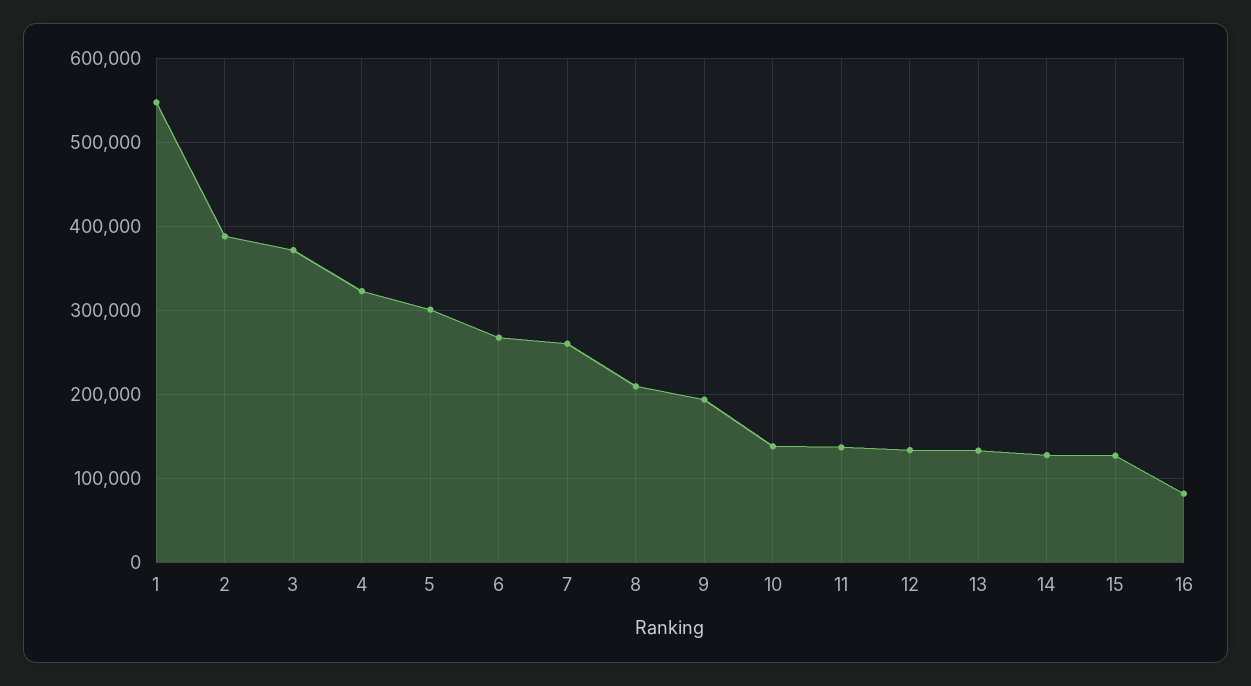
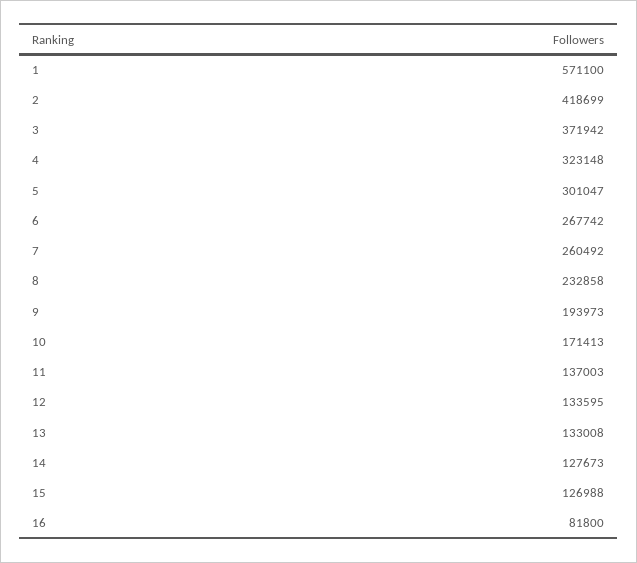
1: 550000 -> 571100
2: 390000 -> 418699
8: 210000 -> 232858
10: 140000 -> 171413

